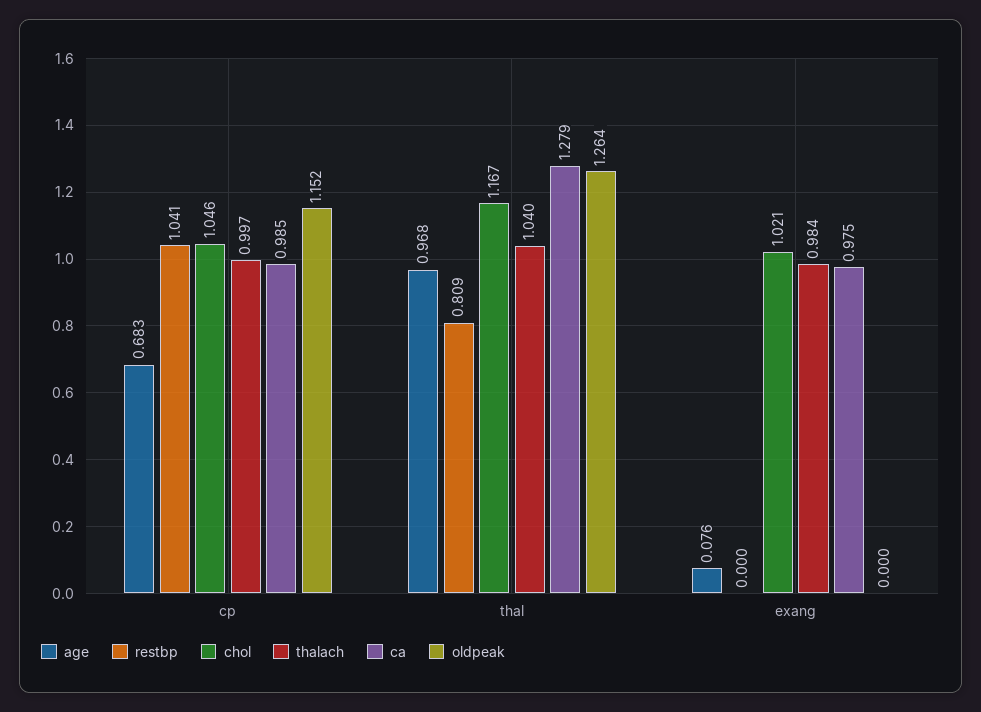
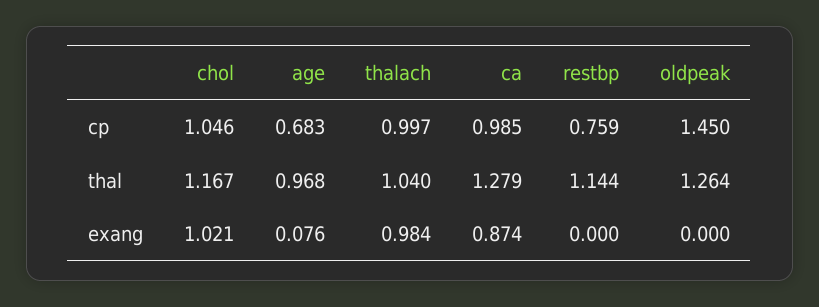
restbp, cp: 1.041 -> 0.759
oldpeak, cp: 1.152 -> 1.45
restbp, thal: 0.809 -> 1.144
ca, exang: 0.975 -> 0.874

